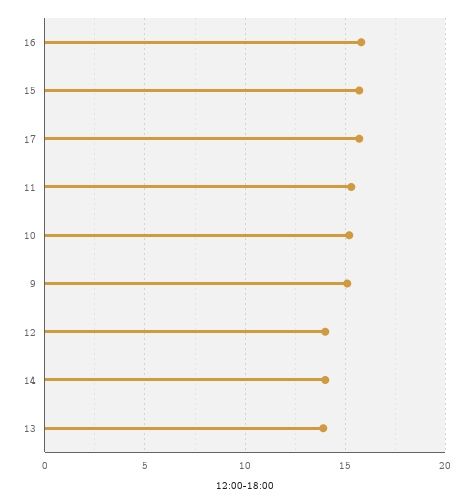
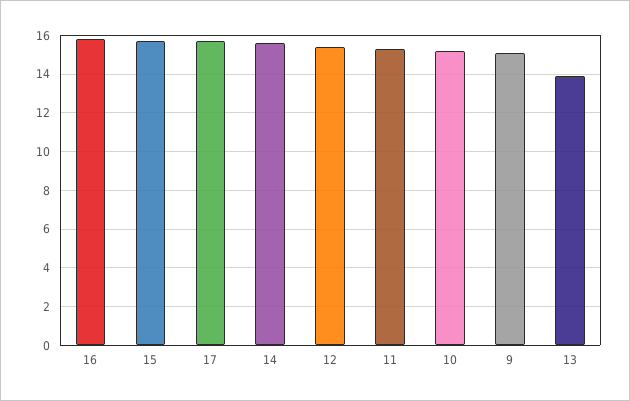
12: 14 -> 15.5
14: 14 -> 15.5

